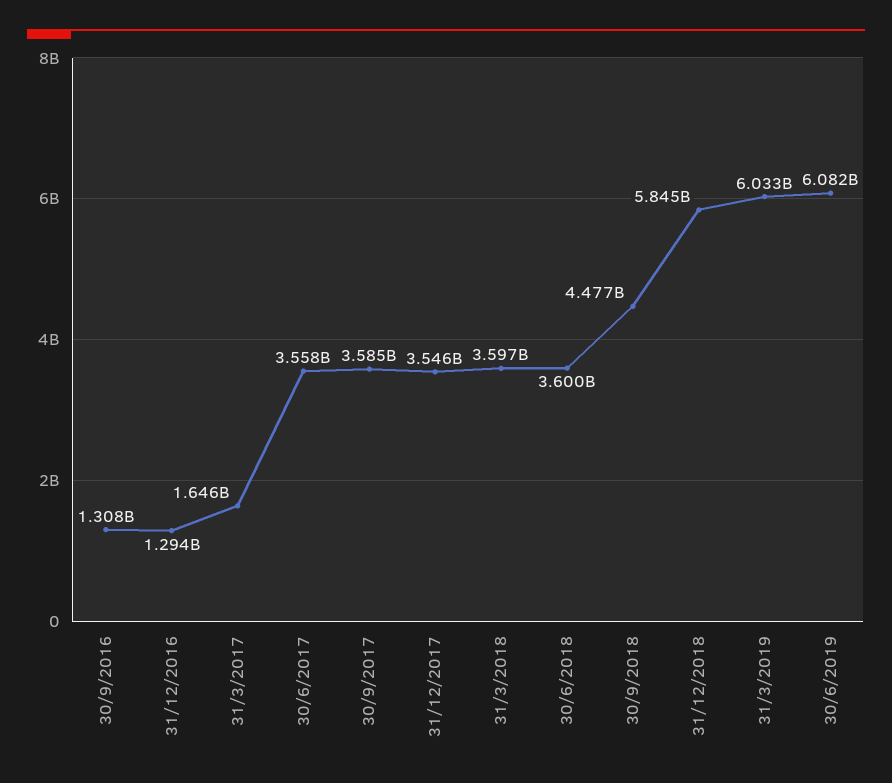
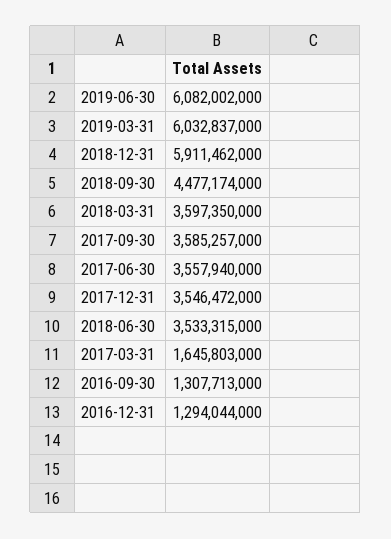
30/6/2018: 3600000000 -> 3533315000
31/12/2018: 5845000000 -> 5911462000

